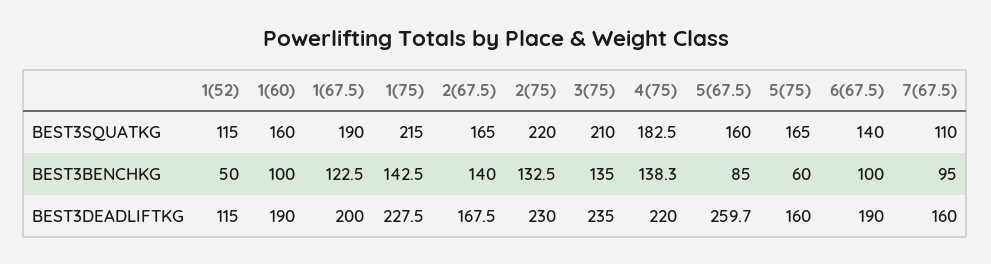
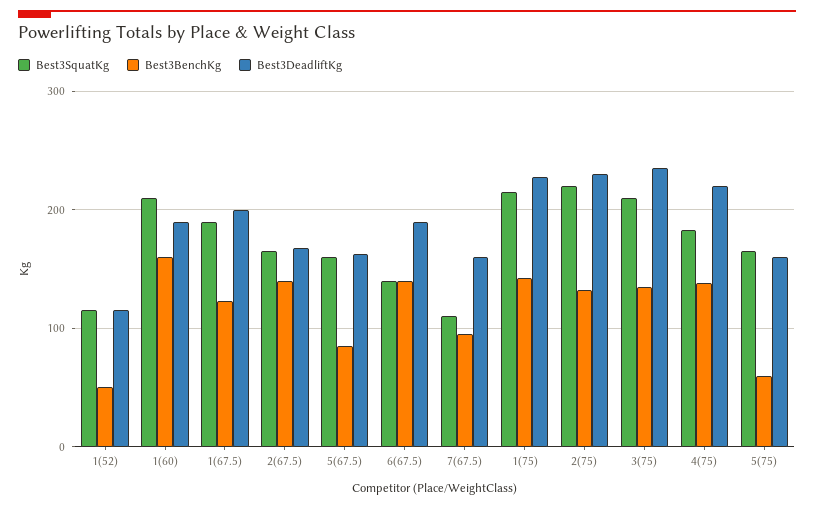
BEST3SQUATKG, 1(60): 160 -> 210
BEST3BENCHKG, 1(60): 100 -> 160
BEST3BENCHKG, 6(67.5): 100 -> 140
BEST3DEADLIFTKG, 5(67.5): 259.7 -> 160

